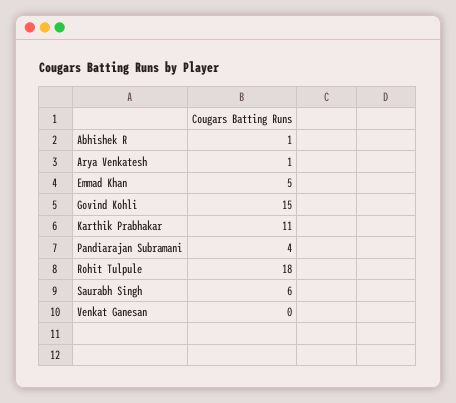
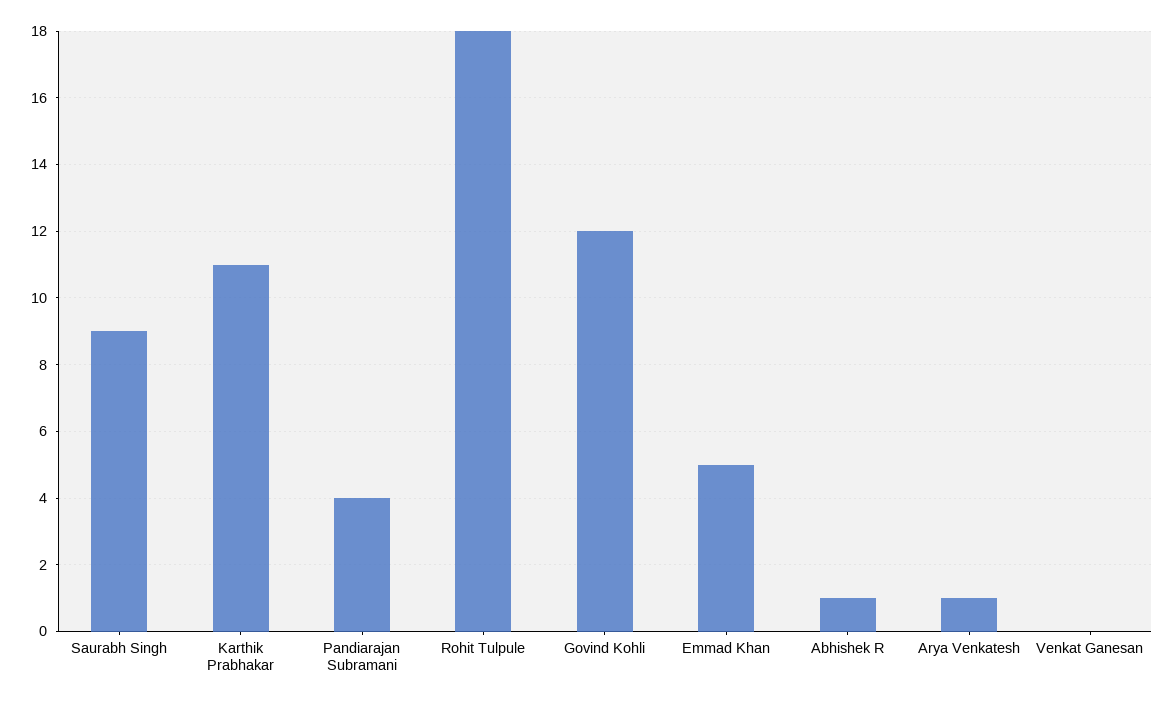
Govind Kohli: 15 -> 12
Saurabh Singh: 6 -> 9

